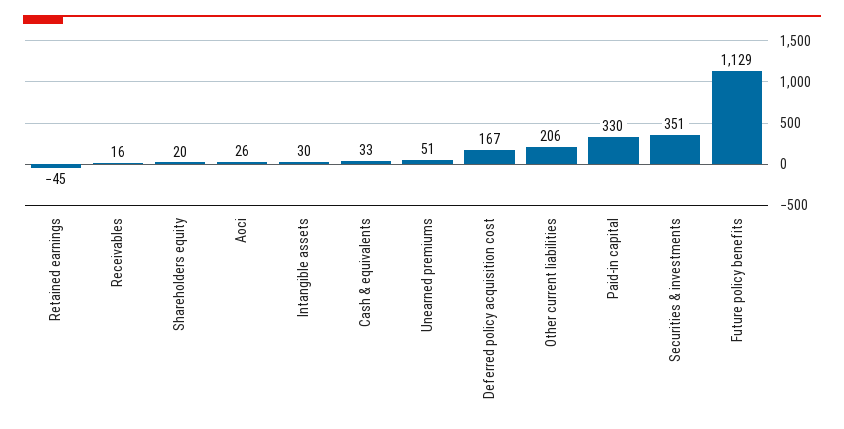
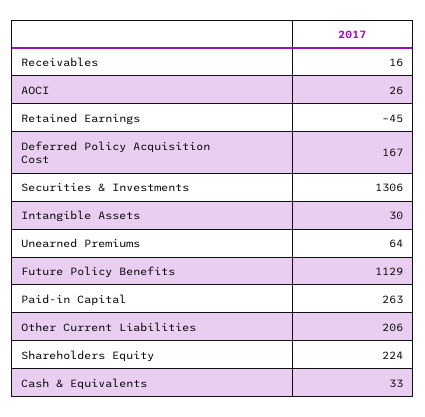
Shareholders equity: 20 -> 224
Unearned premiums: 51 -> 64
Paid-in capital: 330 -> 263
Securities & investments: 351 -> 1306

